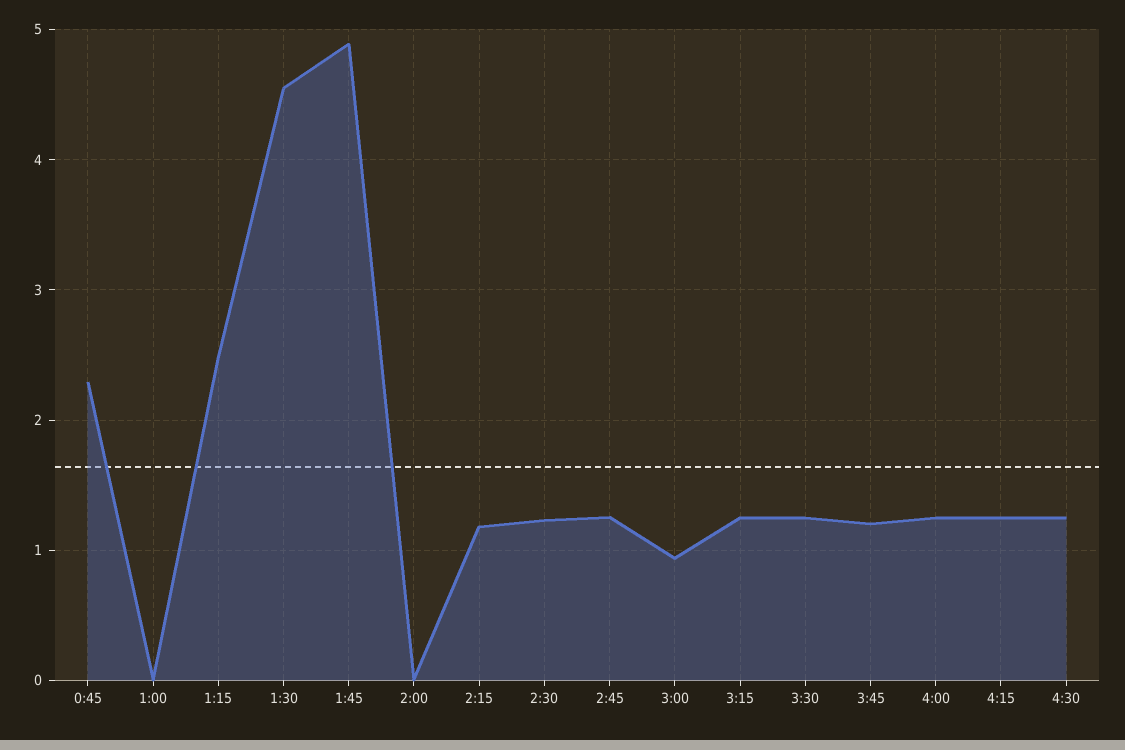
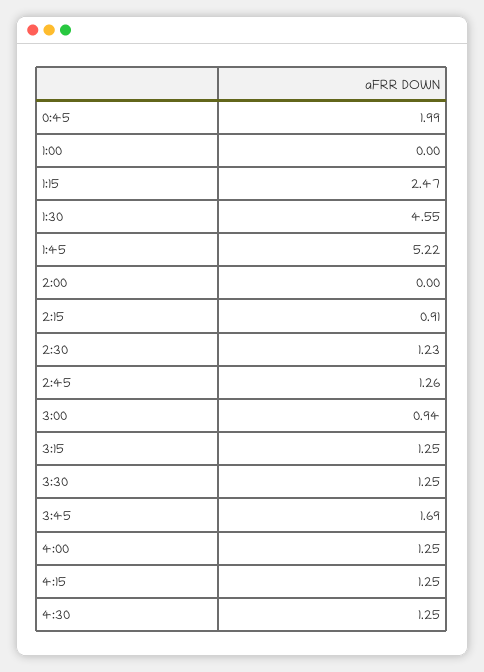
0:45: 2.3 -> 1.99
1:45: 4.9 -> 5.22
2:15: 1.2 -> 0.91
3:45: 1.2 -> 1.69

